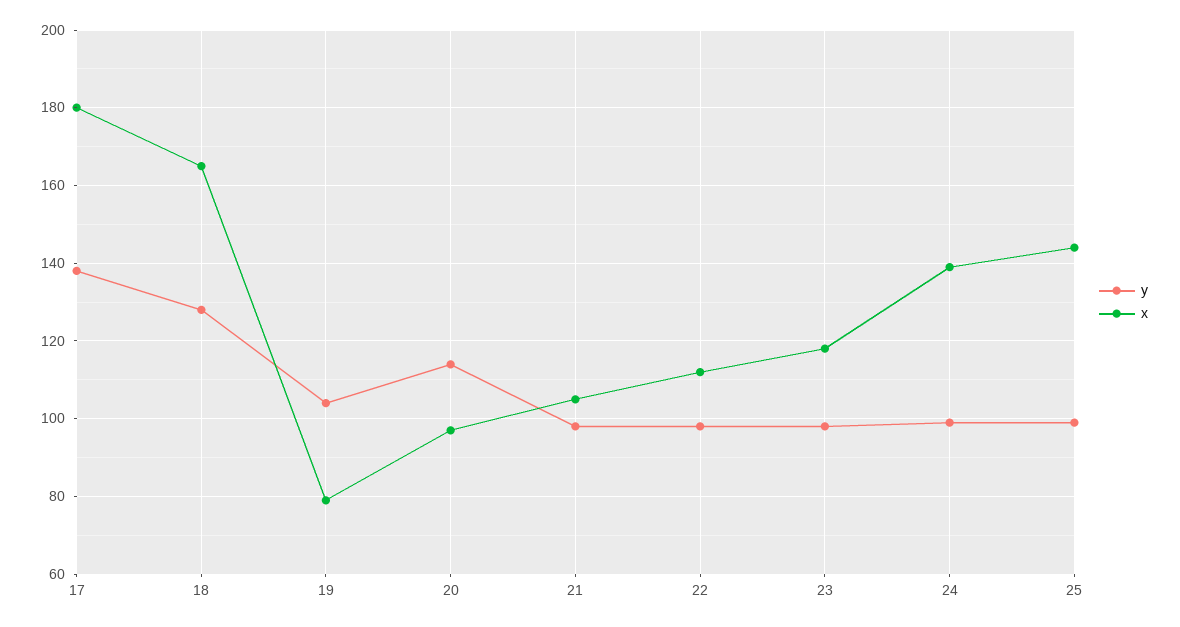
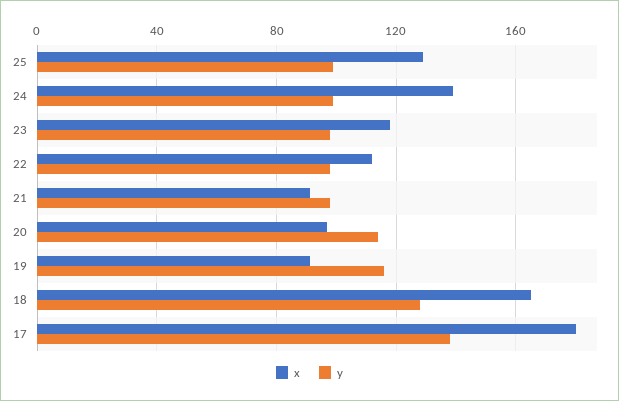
y, 19: 105 -> 115
x, 19: 80 -> 90
x, 21: 105 -> 90
x, 25: 145 -> 130

